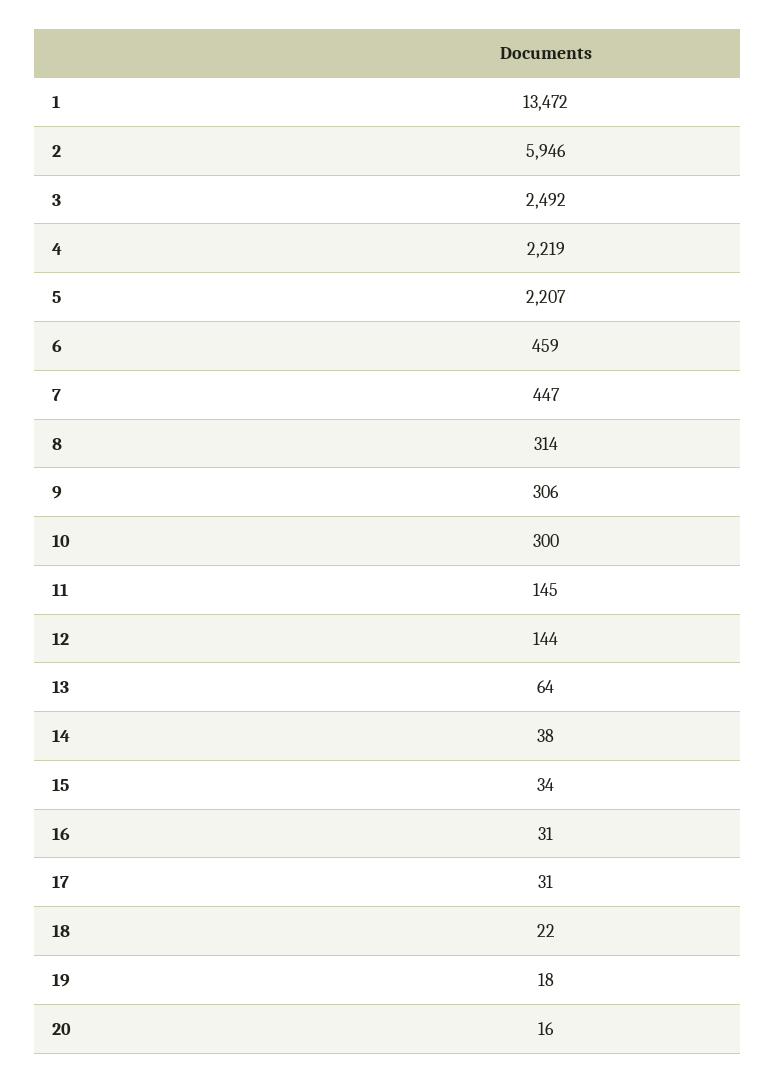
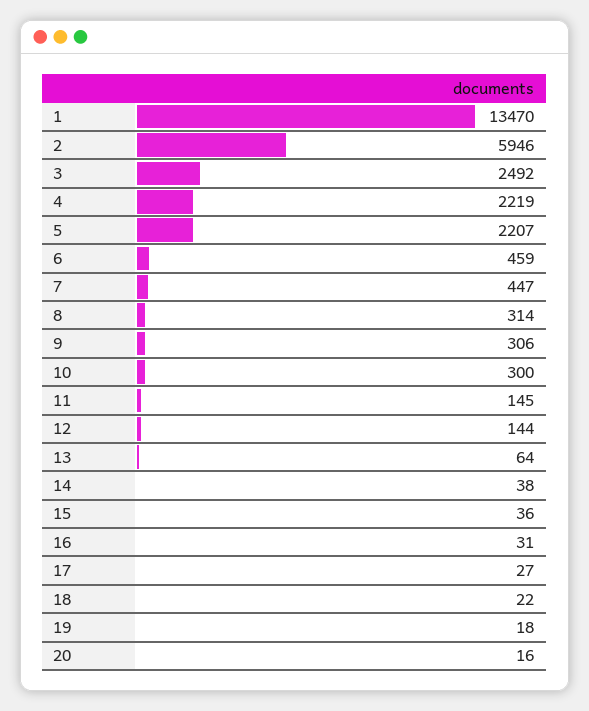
1: 13472 -> 13470
15: 34 -> 36
17: 31 -> 27

